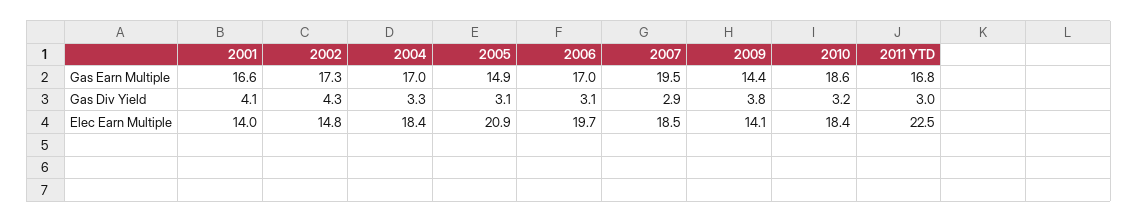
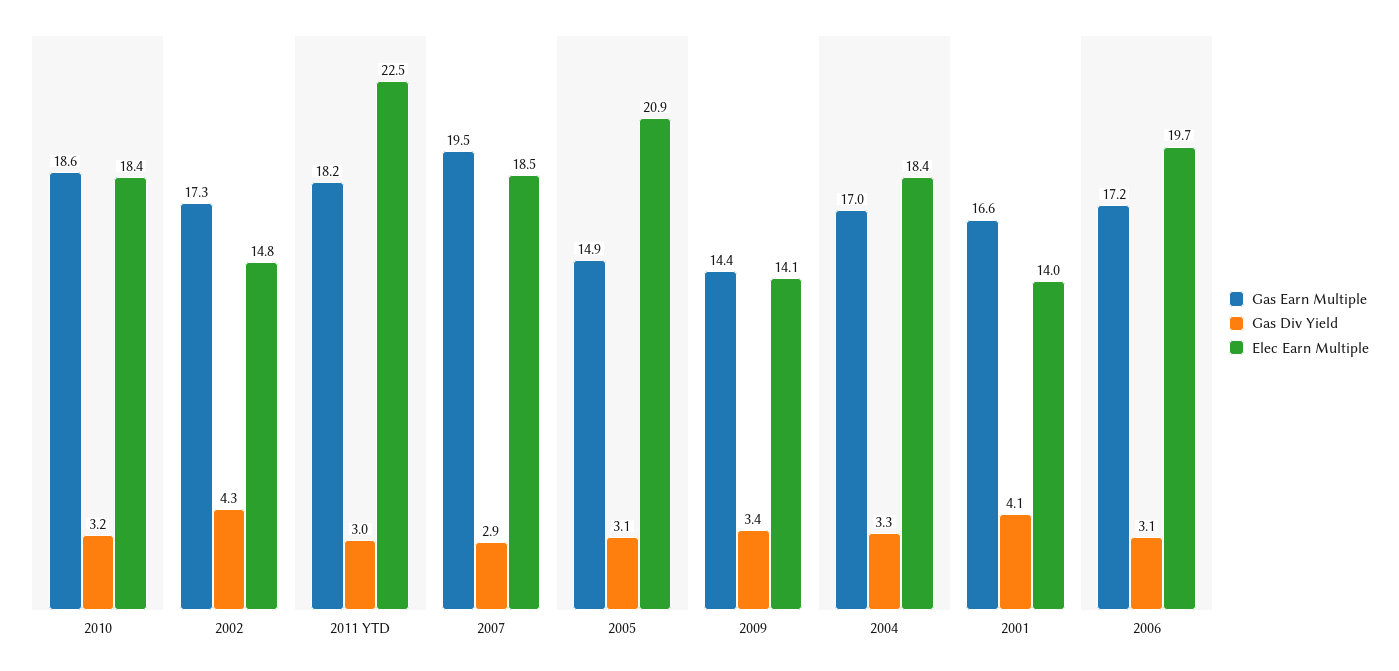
Gas Earn Multiple, 2006: 17 -> 17.2
Gas Earn Multiple, 2011 YTD: 16.8 -> 18.2
Gas Div Yield, 2009: 3.8 -> 3.4

